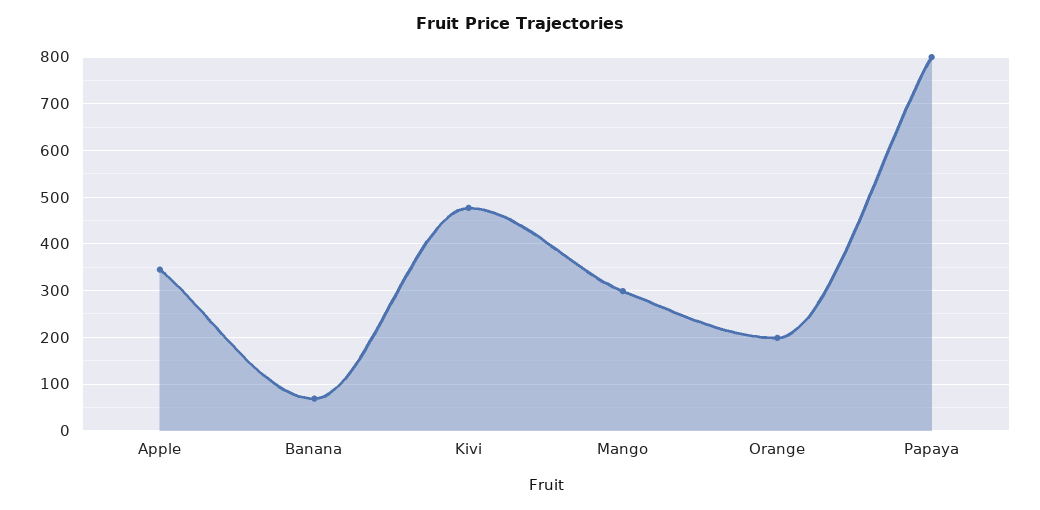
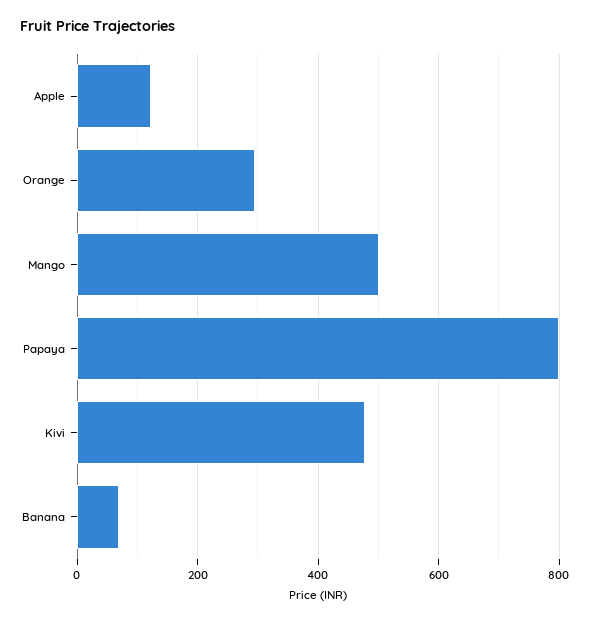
Apple: 340 -> 120
Mango: 300 -> 500
Orange: 200 -> 300

